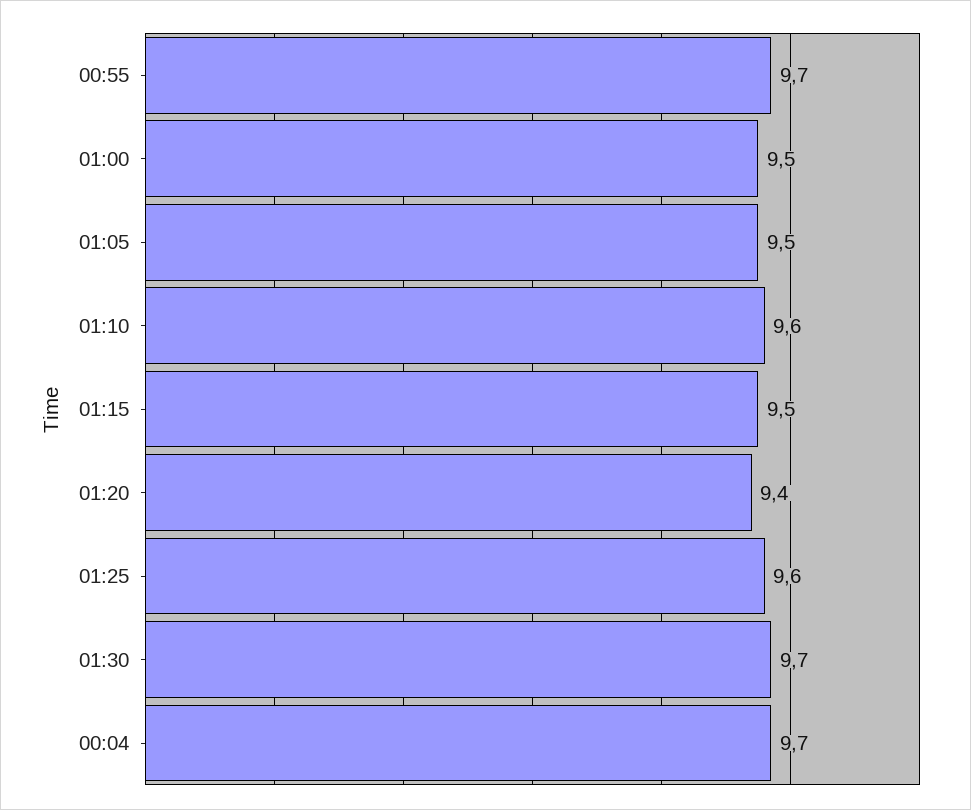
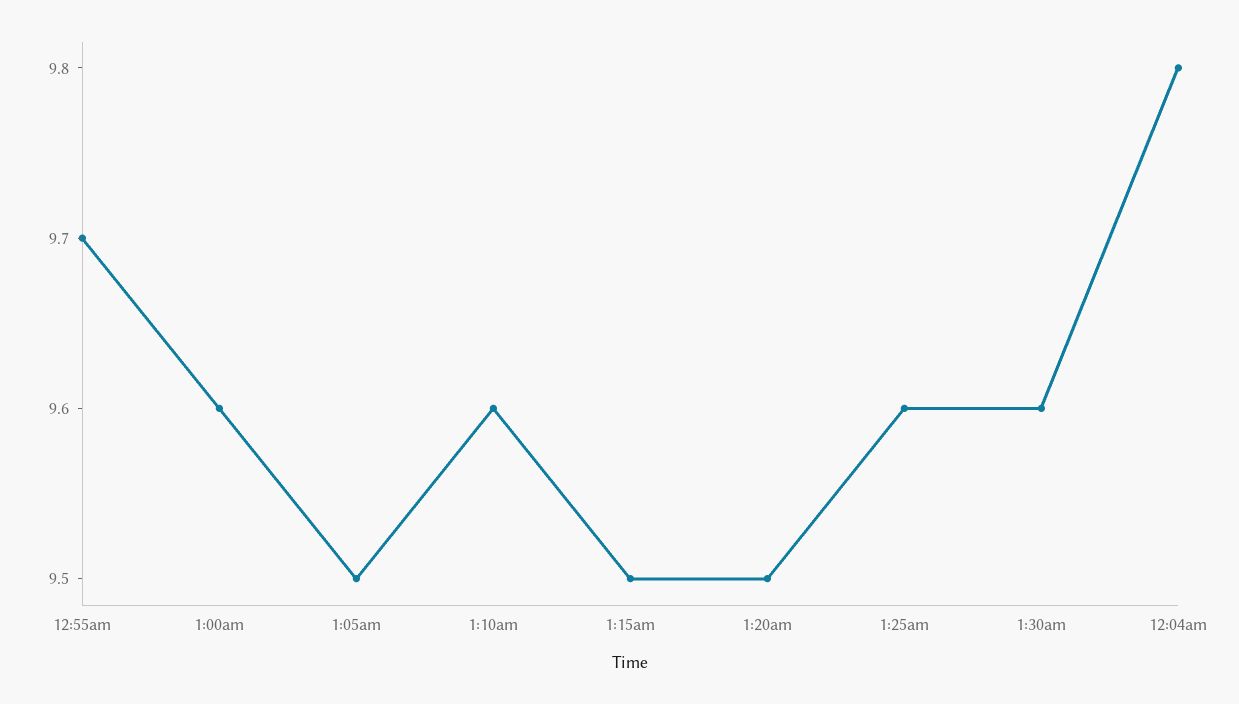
01:00: 9.5 -> 9.6
01:20: 9.4 -> 9.5
01:30: 9.7 -> 9.6
00:04: 9.7 -> 9.8

